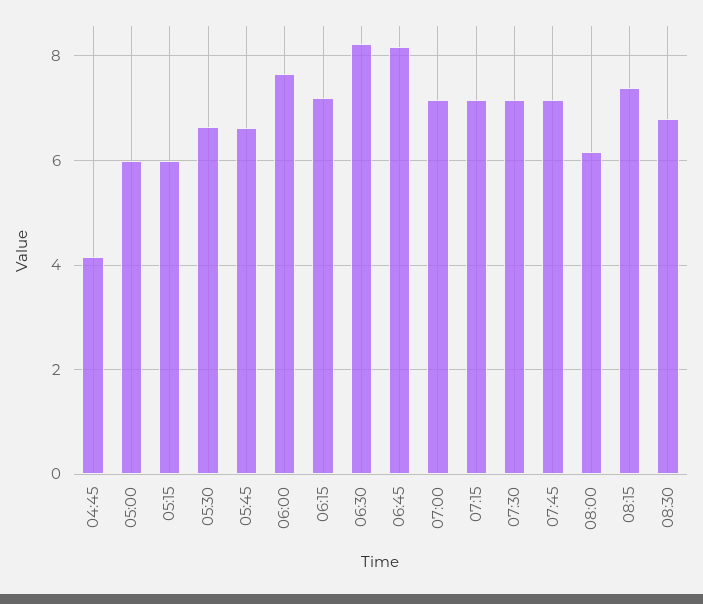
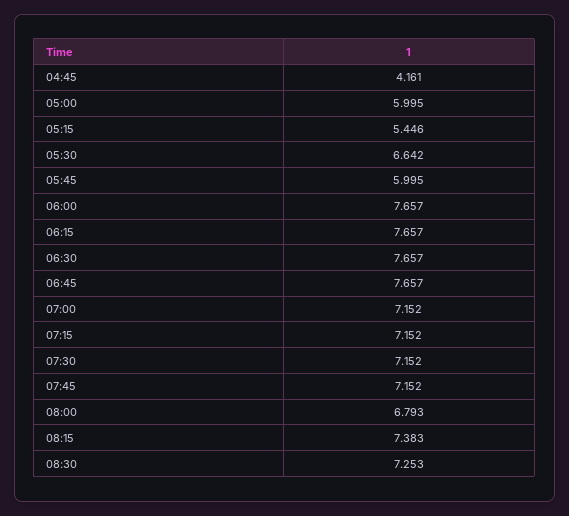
05:15: 6 -> 5.446
05:45: 6.6 -> 5.995
06:15: 7.2 -> 7.657
06:30: 8.2 -> 7.657
06:45: 8.2 -> 7.657
08:00: 6.2 -> 6.793
08:30: 6.8 -> 7.253

